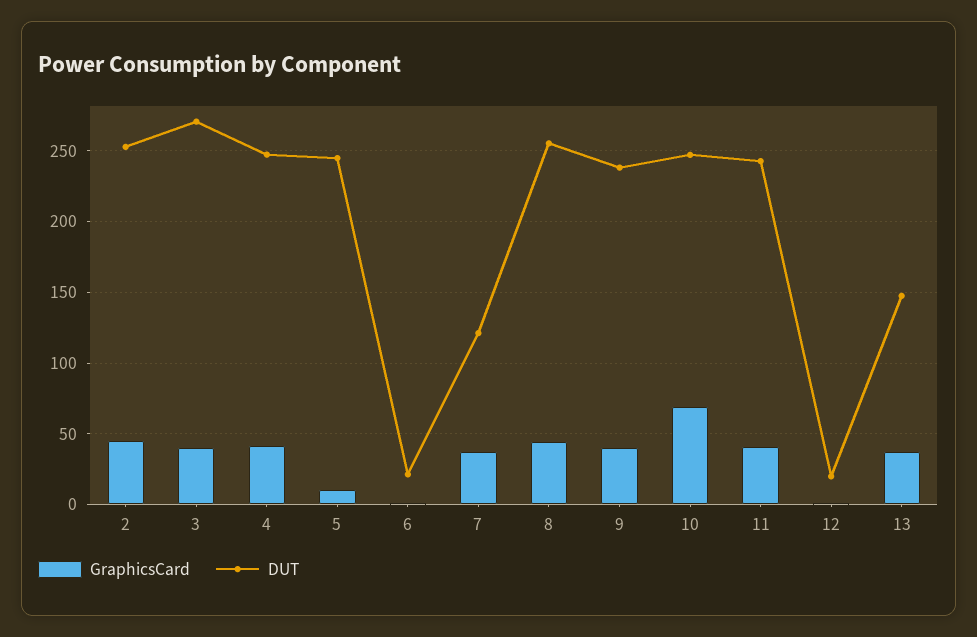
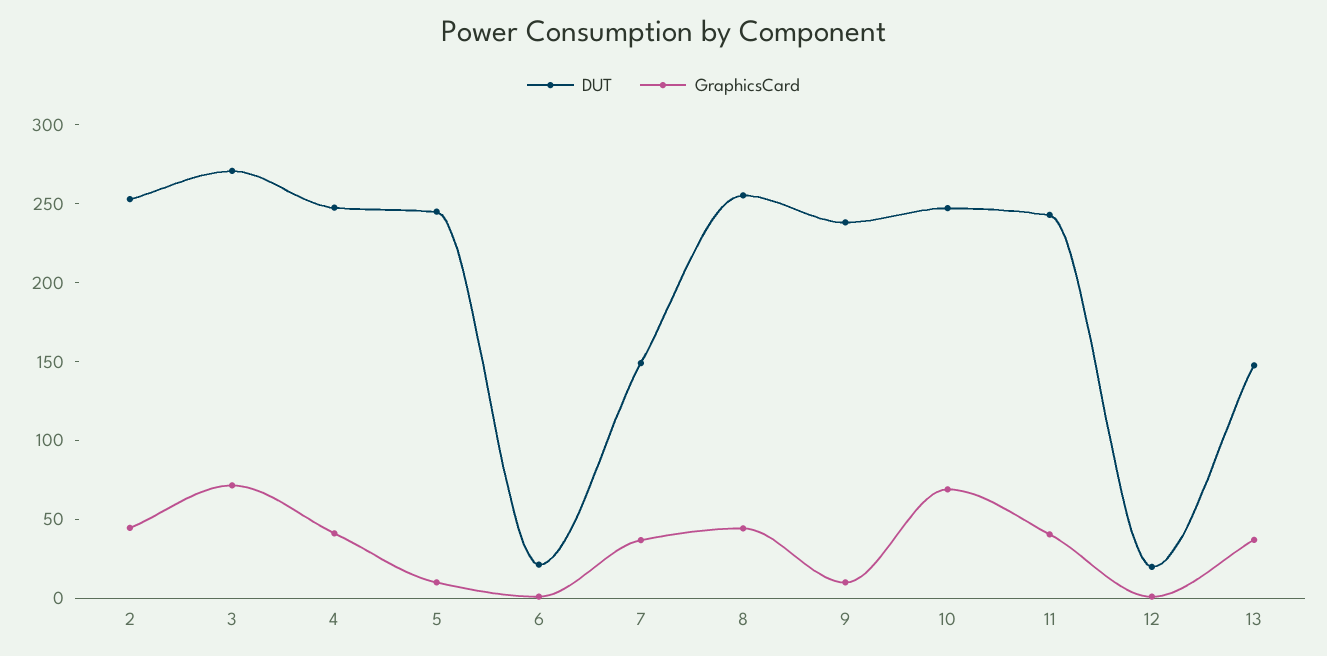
GraphicsCard, 3: 40 -> 70
DUT, 7: 120 -> 150
GraphicsCard, 9: 40 -> 10

